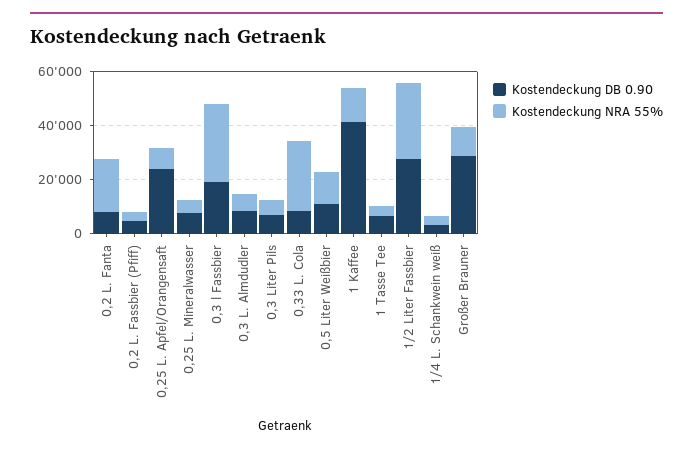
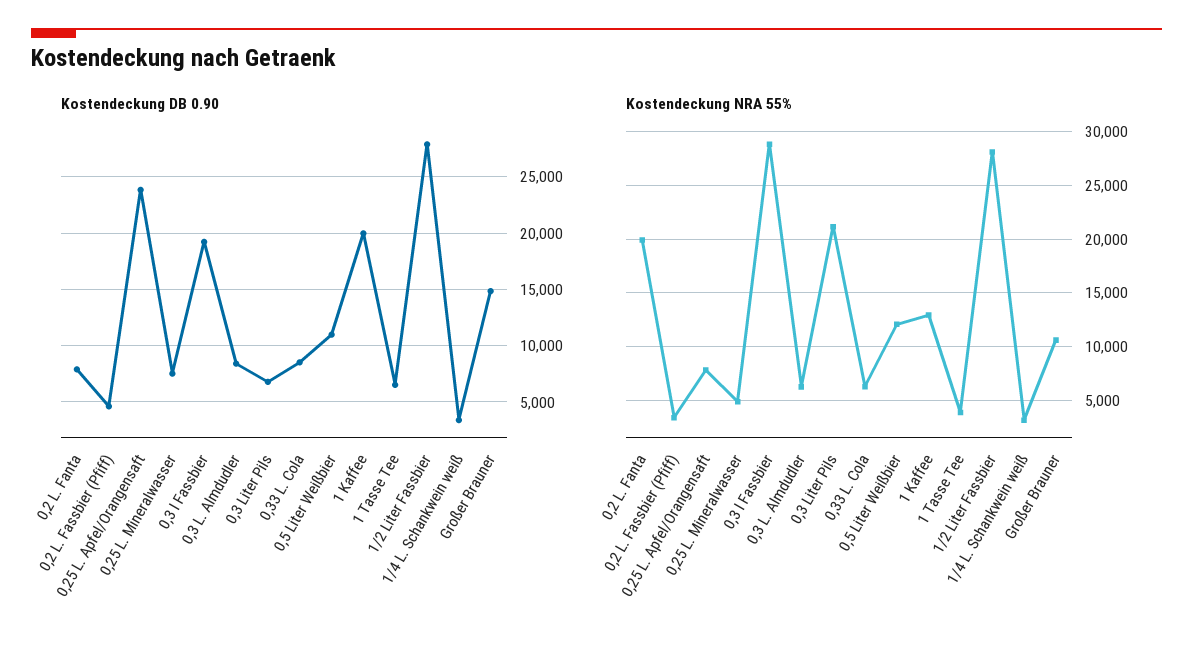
Kostendeckung NRA 55%, 0,3 Liter Pils: 5000 -> 21000
Kostendeckung NRA 55%, 0,33 L. Cola: 25000 -> 6000
Kostendeckung DB 0.90, 1 Kaffee: 40000 -> 20000
Kostendeckung DB 0.90, Großer Brauner: 30000 -> 15000

